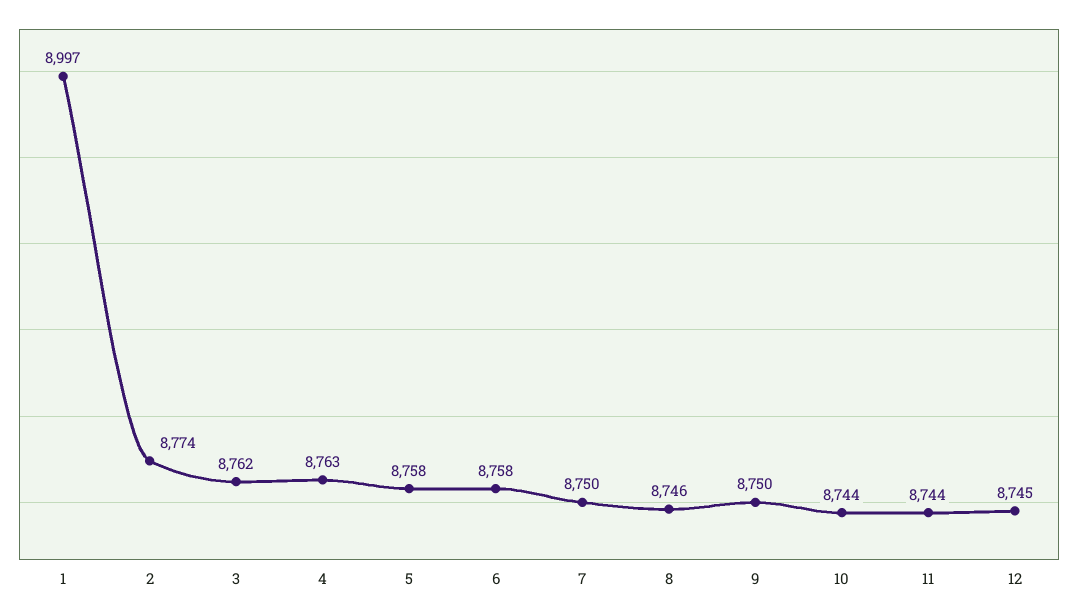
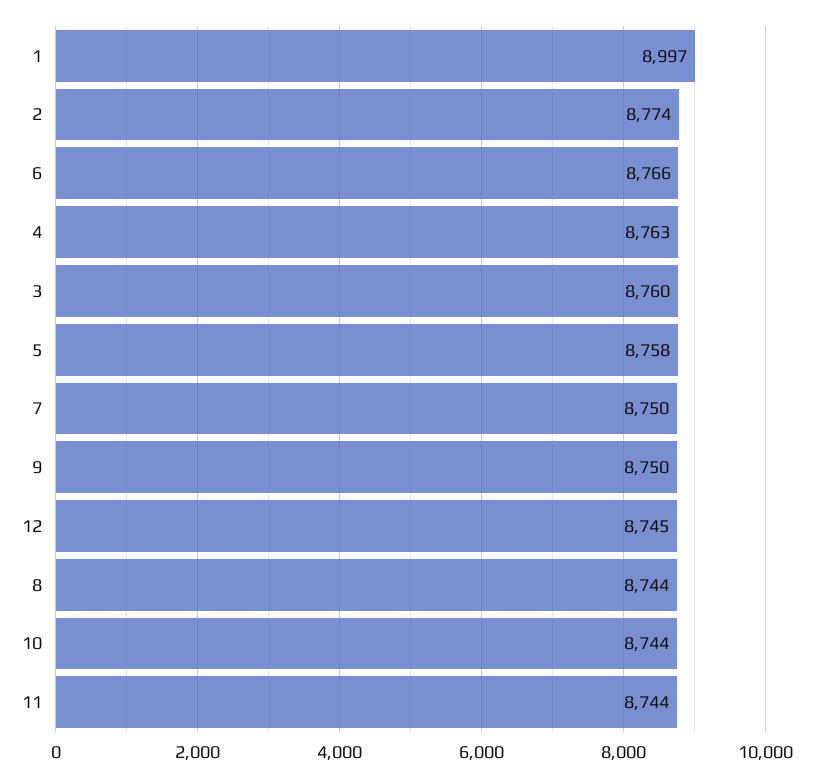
3: 8762 -> 8760
6: 8758 -> 8766
8: 8746 -> 8744

